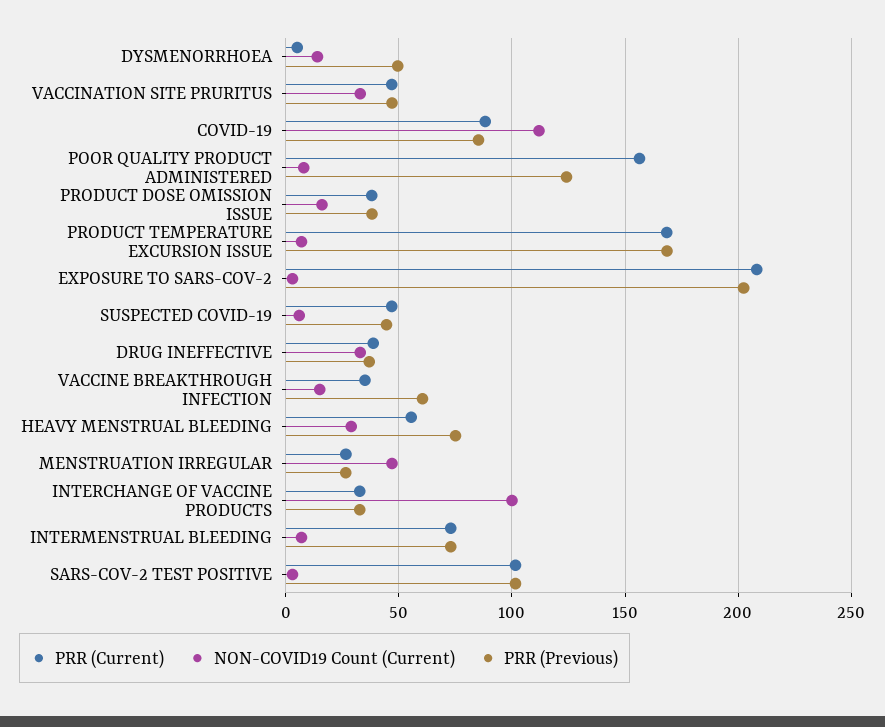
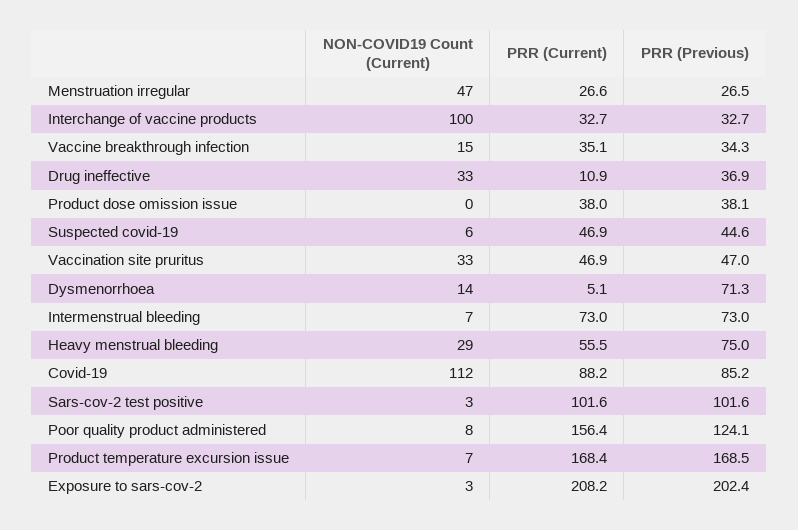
PRR (Previous), DYSMENORRHOEA: 50 -> 71.3
NON-COVID19 Count (Current), PRODUCT DOSE OMISSION ISSUE: 15 -> 0
PRR (Current), DRUG INEFFECTIVE: 40 -> 10.9
PRR (Previous), VACCINE BREAKTHROUGH INFECTION: 60 -> 34.3

